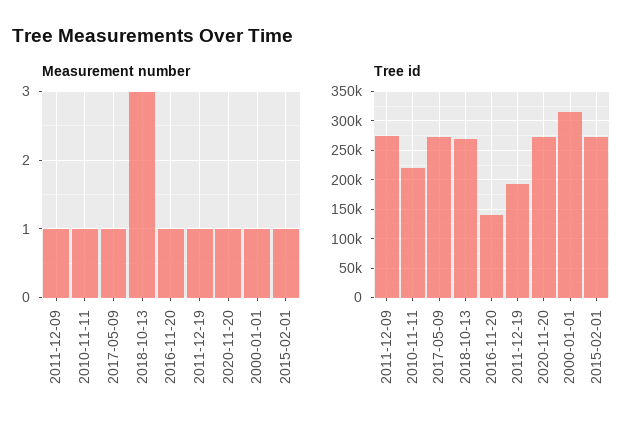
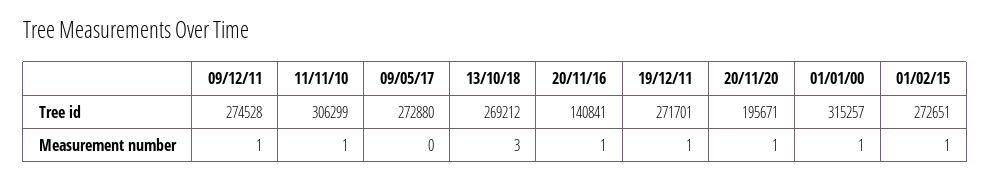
Measurement number, 2017-05-09: 1 -> 0
Tree id, 2010-11-11: 225000 -> 306299
Tree id, 2011-12-19: 200000 -> 271701
Tree id, 2020-11-20: 275000 -> 195671

